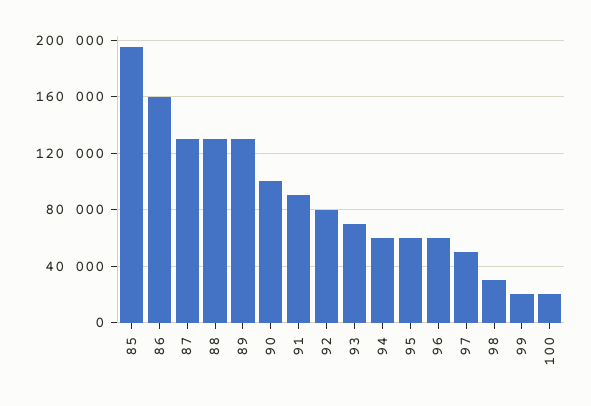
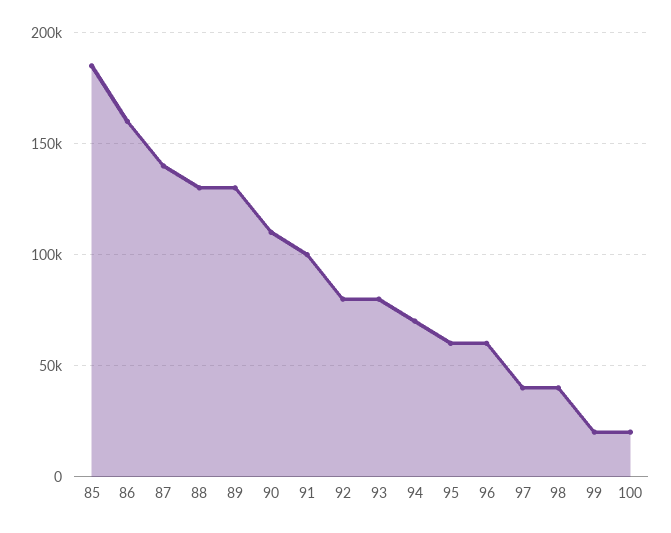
85: 195000 -> 185000
87: 130000 -> 140000
90: 100000 -> 110000
91: 90000 -> 100000
93: 70000 -> 80000
94: 60000 -> 70000
97: 50000 -> 40000
98: 30000 -> 40000

